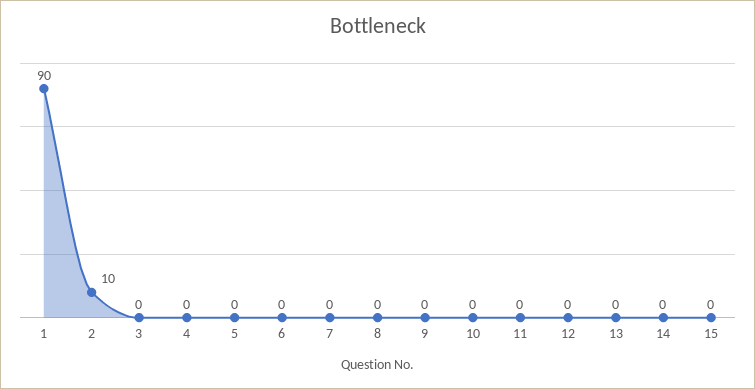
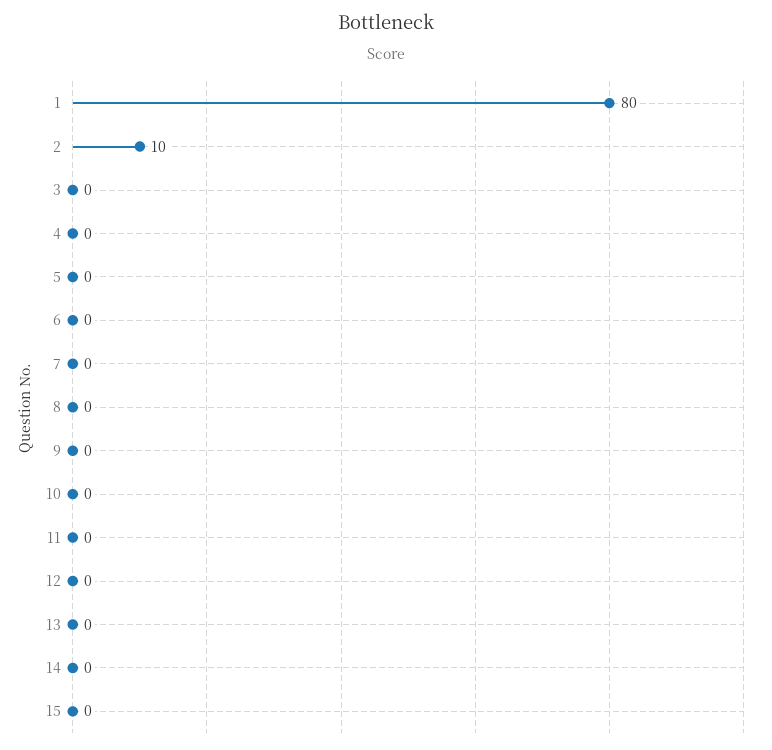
1: 90 -> 80

